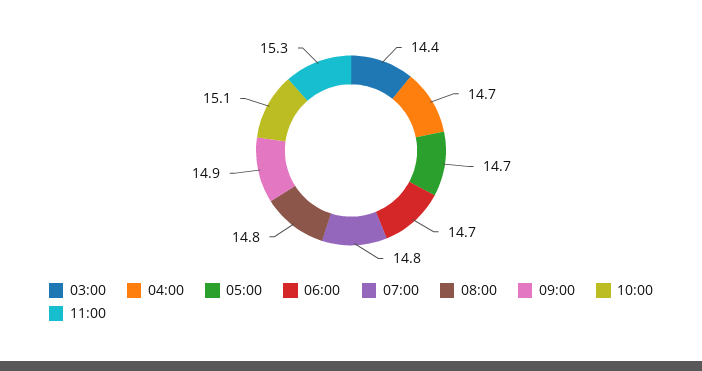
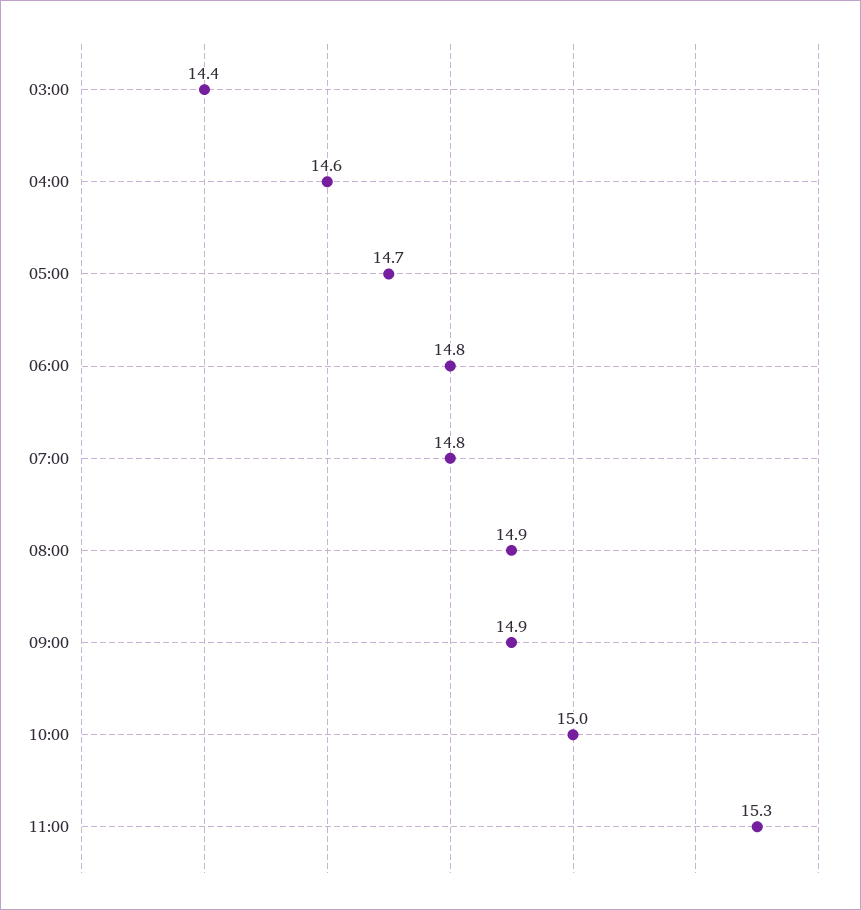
04:00: 14.7 -> 14.6
06:00: 14.7 -> 14.8
08:00: 14.8 -> 14.9
10:00: 15.1 -> 15

